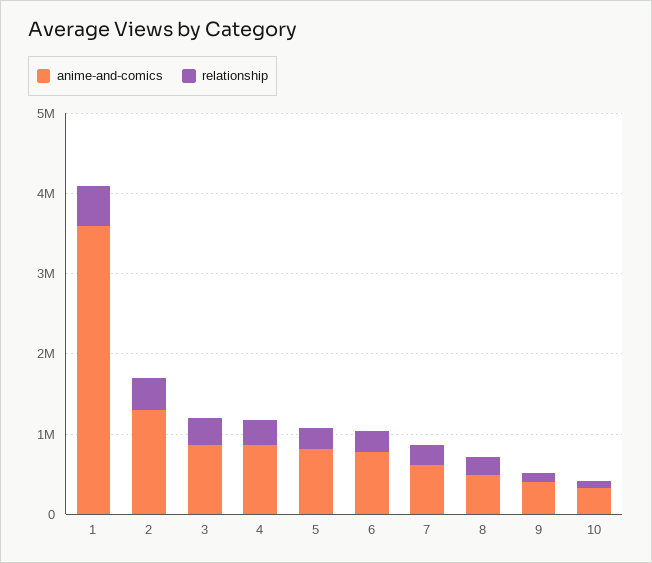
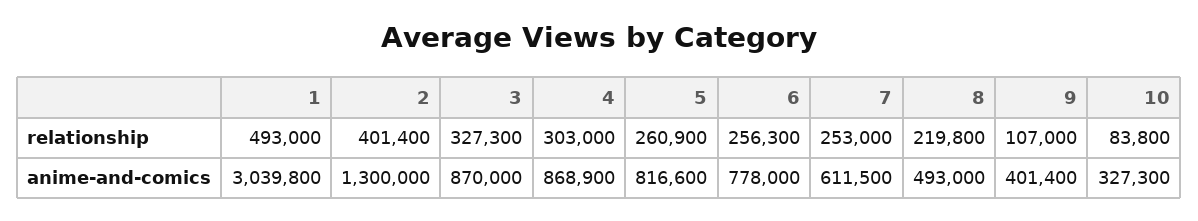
anime-and-comics, 1: 3600000 -> 3039800

